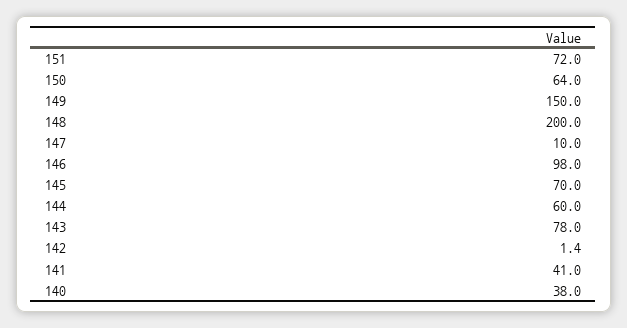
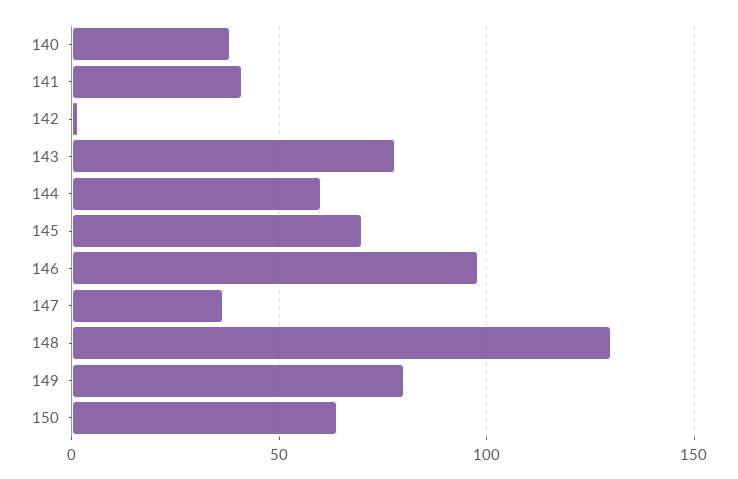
151: 72 -> none
149: 150 -> 80
148: 200 -> 130
147: 10 -> 35

